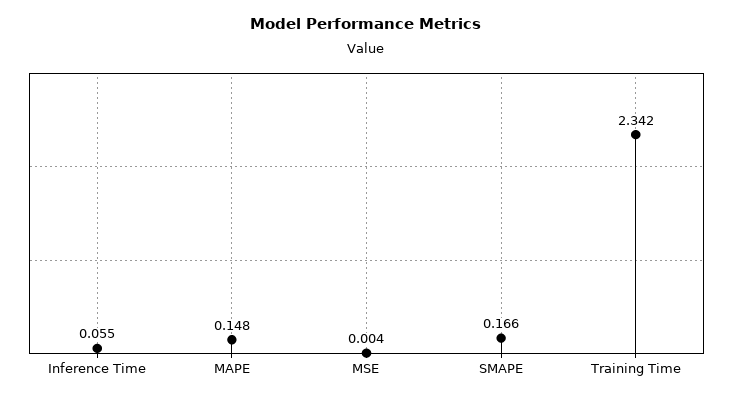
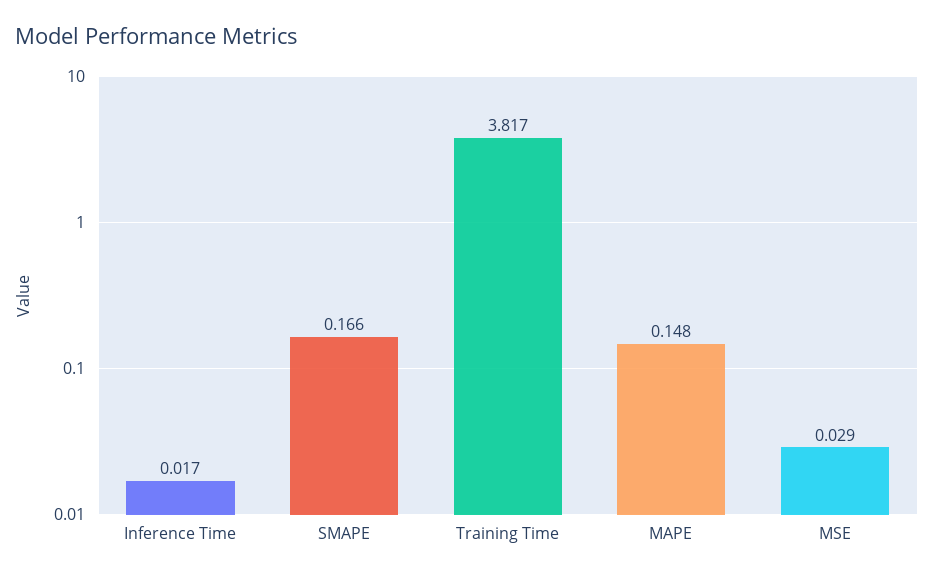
Inference Time: 0.055 -> 0.017
MSE: 0.004 -> 0.029
Training Time: 2.342 -> 3.817

